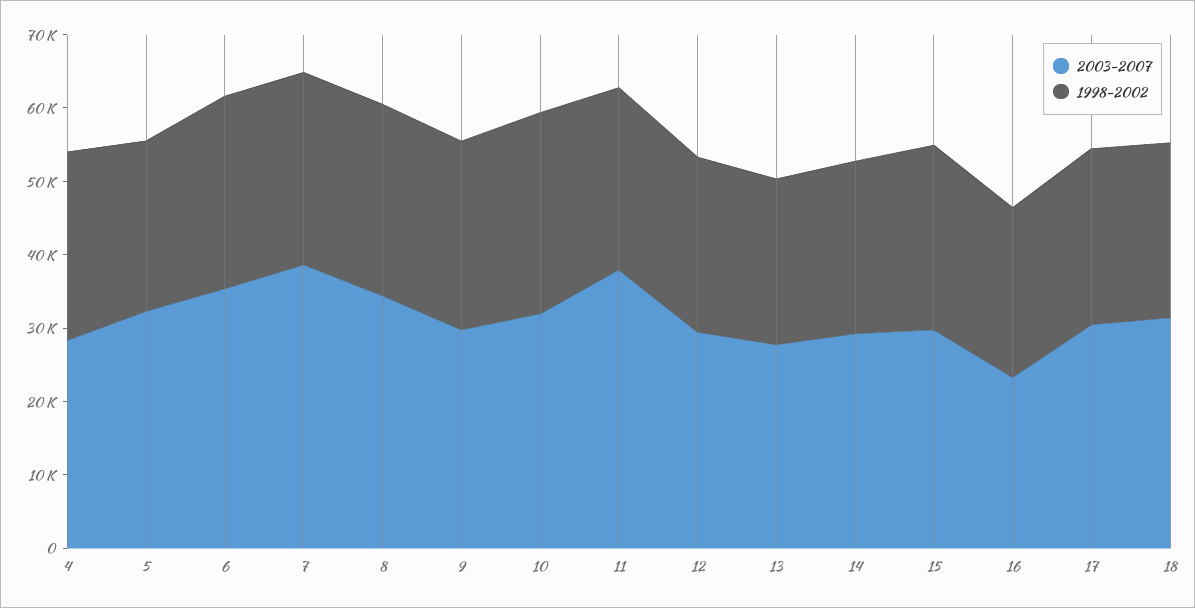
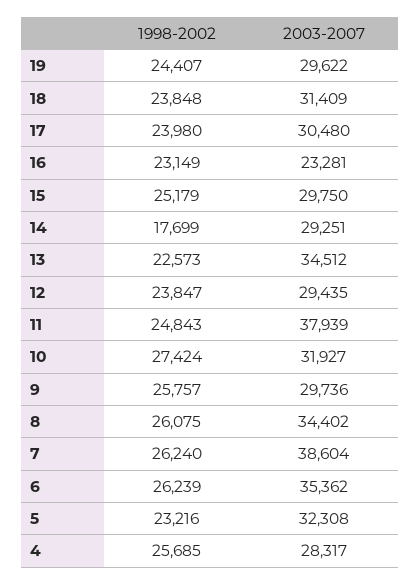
2003-2007, 13: 28000 -> 34512
1998-2002, 14: 24000 -> 17699
1998-2002, 19: none -> 24407
2003-2007, 19: none -> 29622

